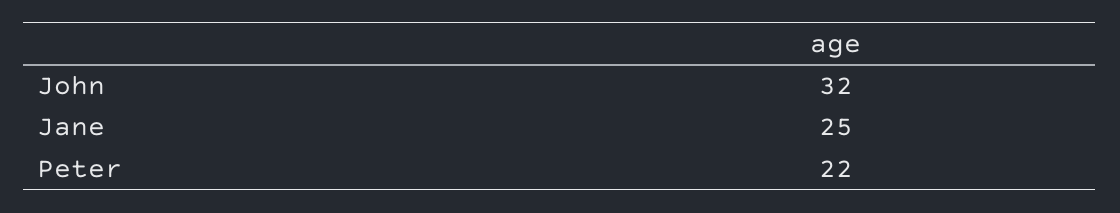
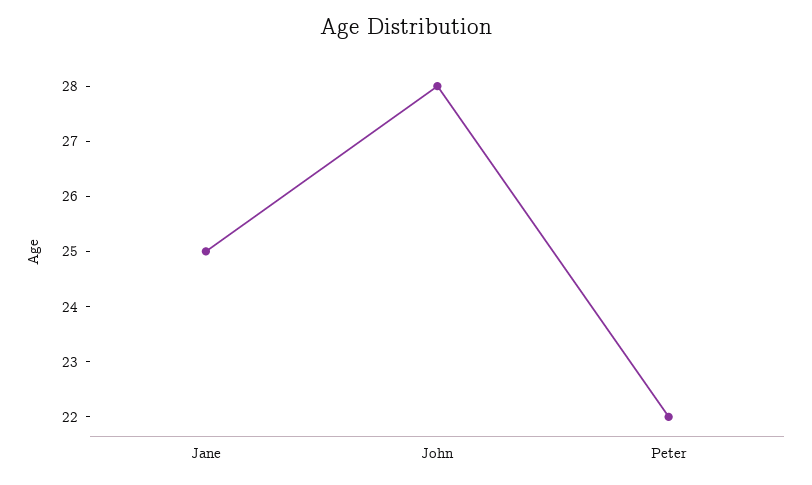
John: 32 -> 28

